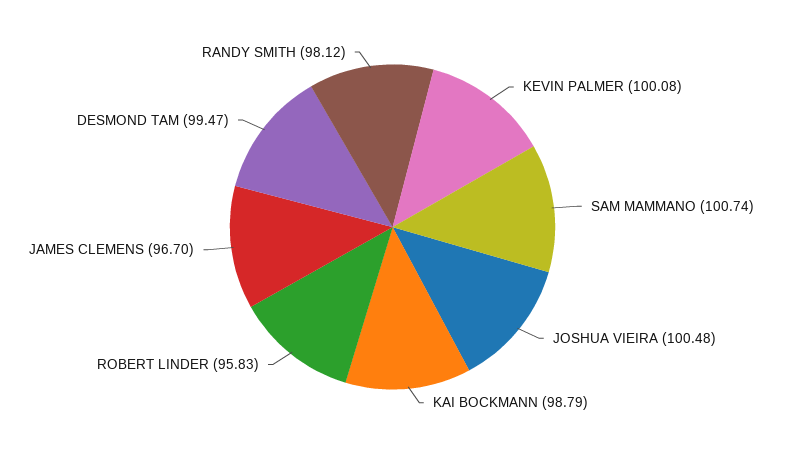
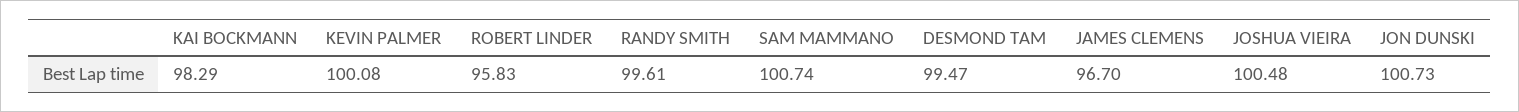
KAI BOCKMANN: 98.79 -> 98.29
RANDY SMITH: 98.12 -> 99.61
JON DUNSKI: none -> 100.73

